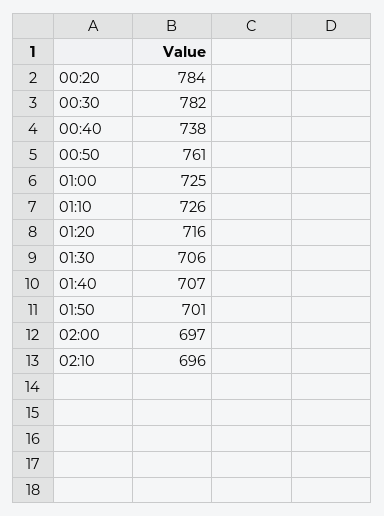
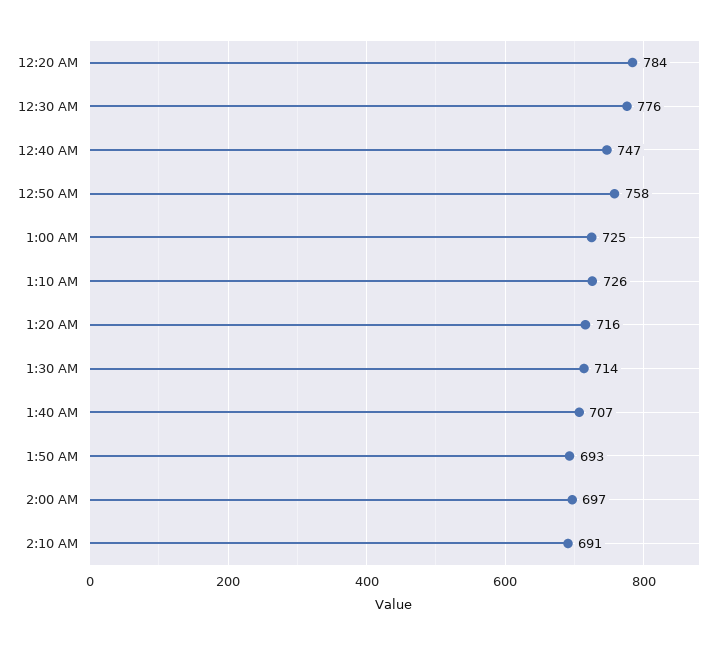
00:30: 782 -> 776
00:40: 738 -> 747
00:50: 761 -> 758
01:30: 706 -> 714
01:50: 701 -> 693
02:10: 696 -> 691

